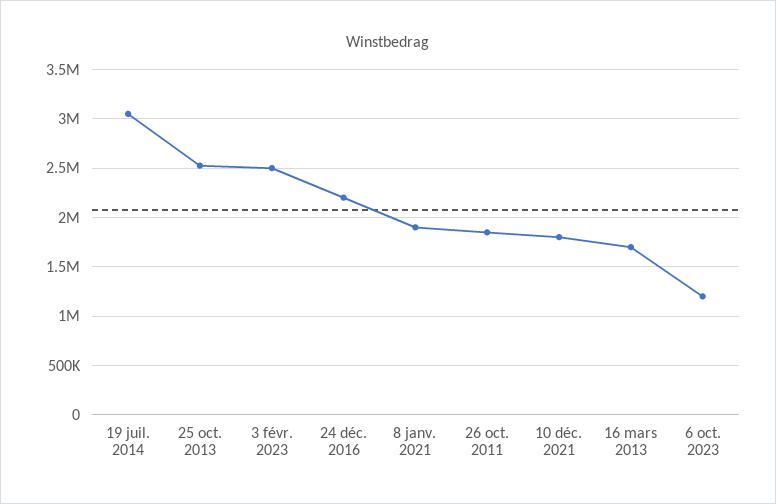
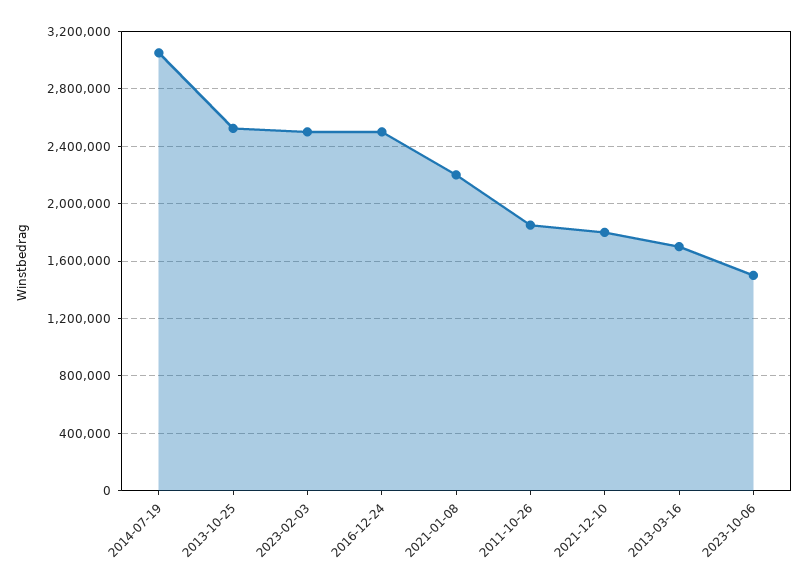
24 déc. 2016: 2200000 -> 2500000
8 janv. 2021: 1900000 -> 2200000
6 oct. 2023: 1200000 -> 1500000

